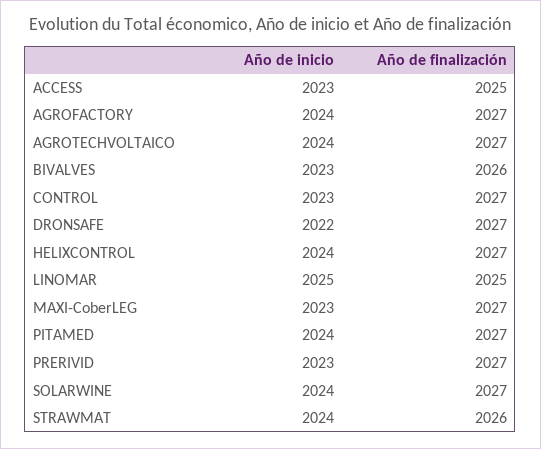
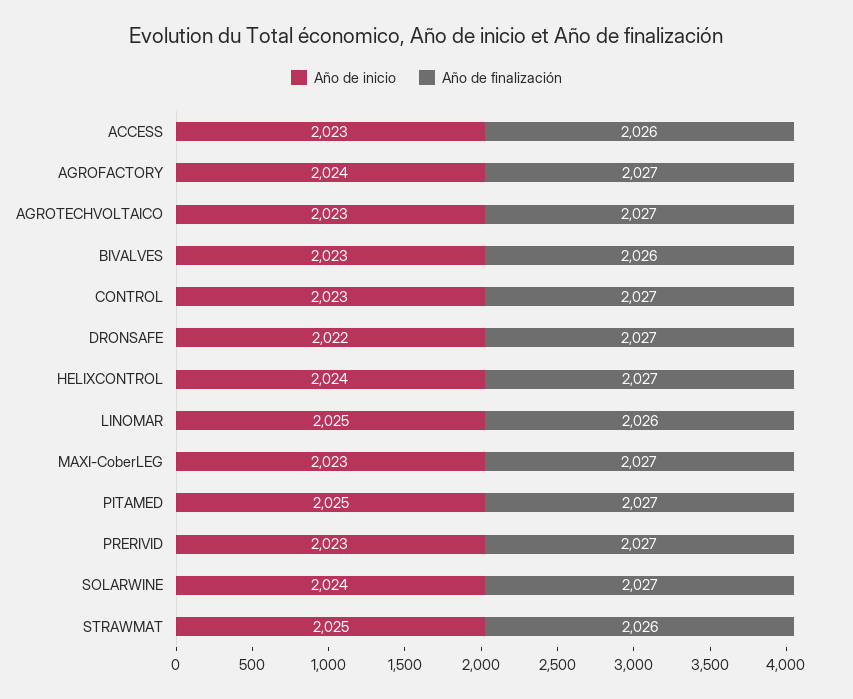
Año de finalización, ACCESS: 2025 -> 2026
Año de inicio, AGROTECHVOLTAICO: 2024 -> 2023
Año de finalización, LINOMAR: 2025 -> 2026
Año de inicio, PITAMED: 2024 -> 2025
Año de inicio, STRAWMAT: 2024 -> 2025

